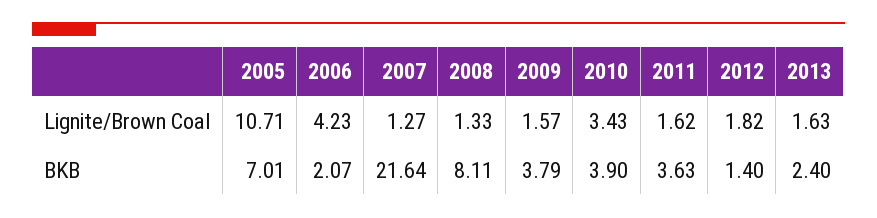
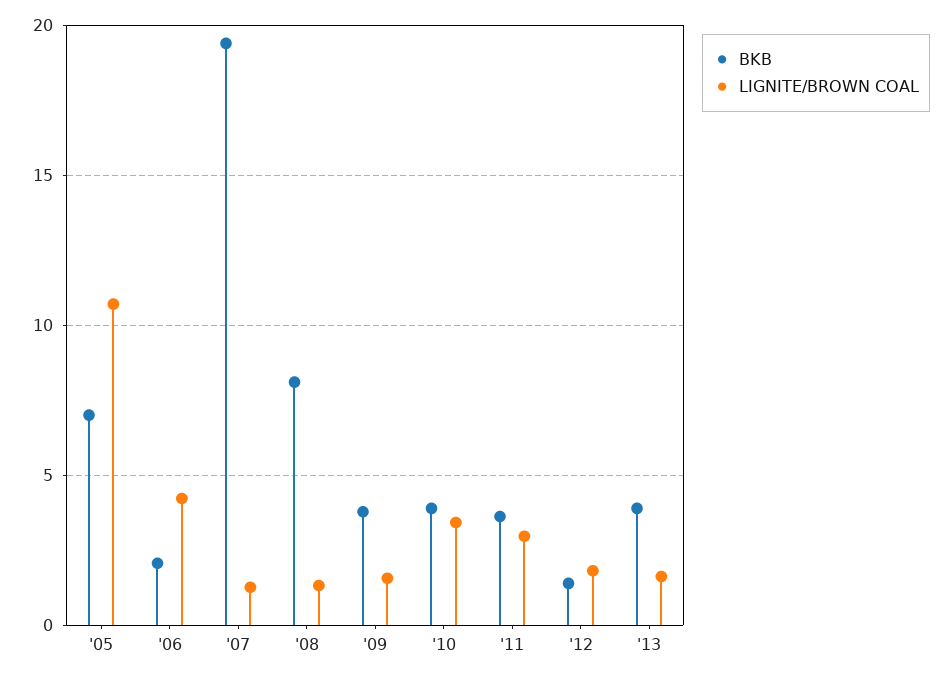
Lignite/Brown Coal, 2011: 1.62 -> 3
BKB, 2007: 21.64 -> 19.5
BKB, 2013: 2.4 -> 4

